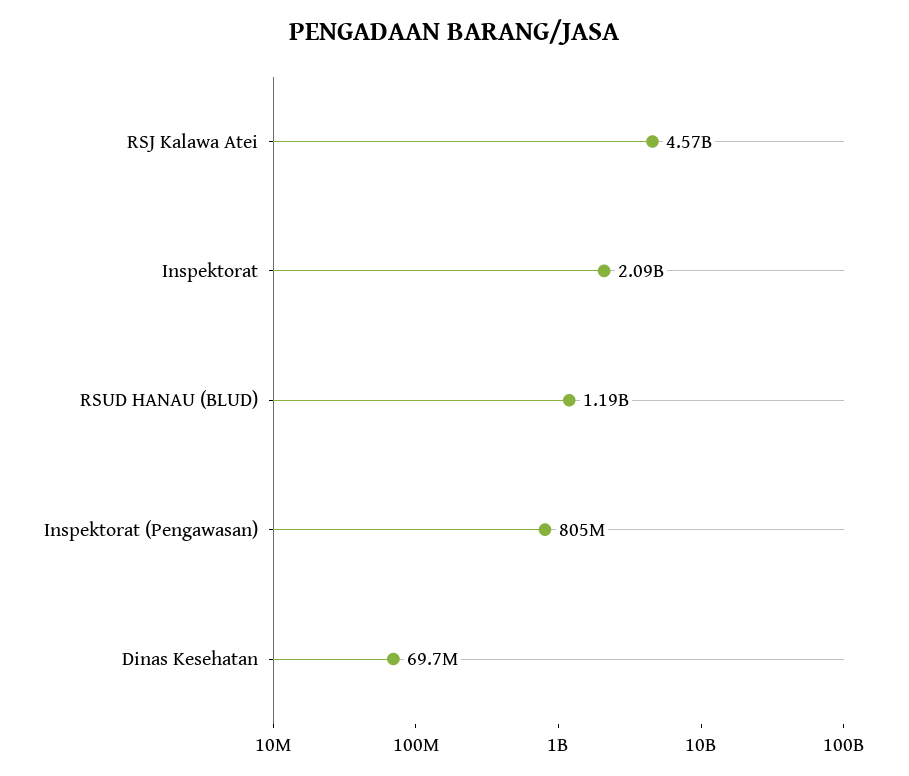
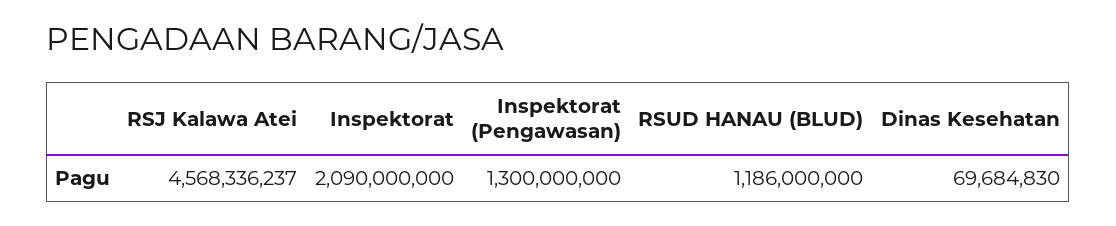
Inspektorat (Pengawasan): 805000000 -> 1300000000

